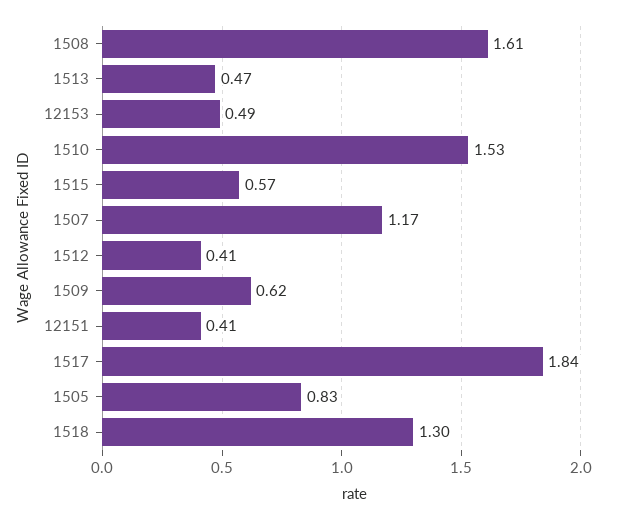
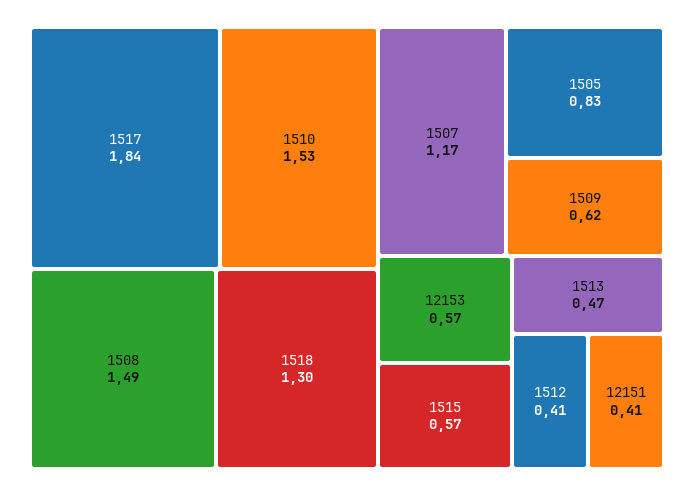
1508: 1.61 -> 1.49
12153: 0.49 -> 0.57

